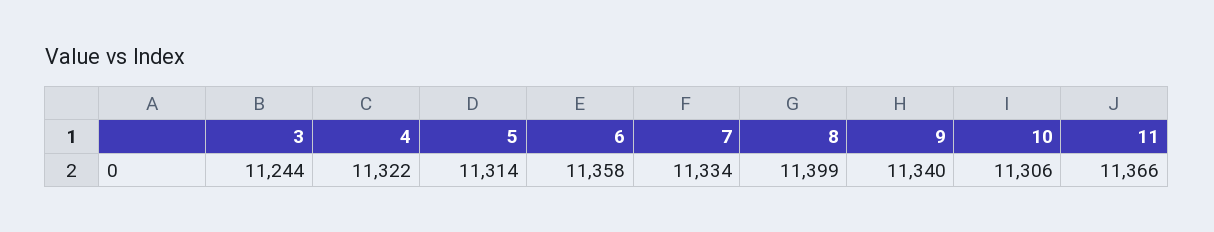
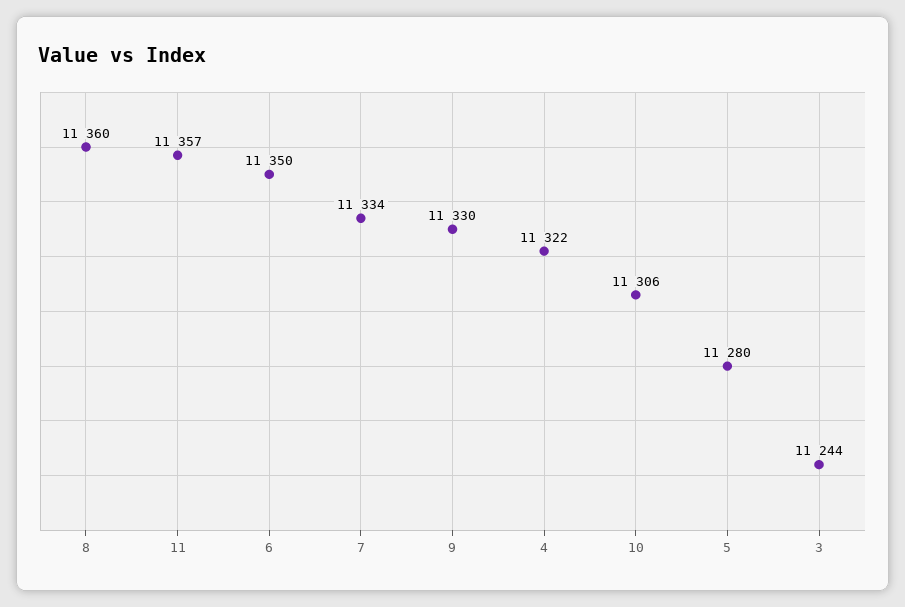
5: 11314 -> 11280
6: 11358 -> 11350
8: 11399 -> 11360
9: 11340 -> 11330
11: 11366 -> 11357

